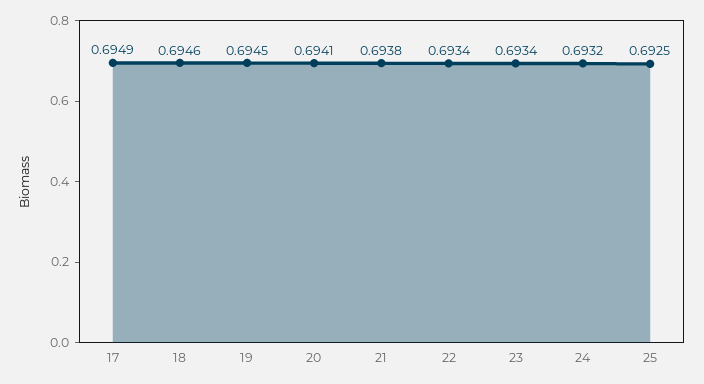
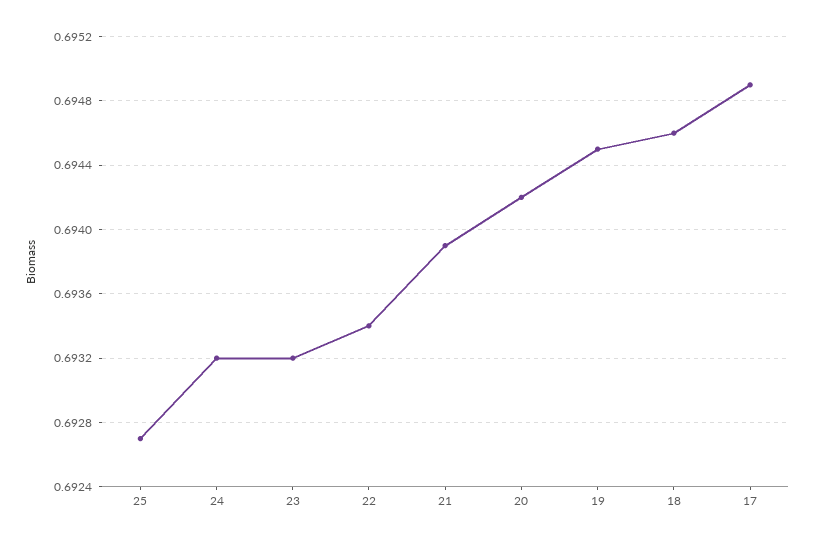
20: 0.6941 -> 0.6942
21: 0.6938 -> 0.6939
23: 0.6934 -> 0.6932
25: 0.6925 -> 0.6927

